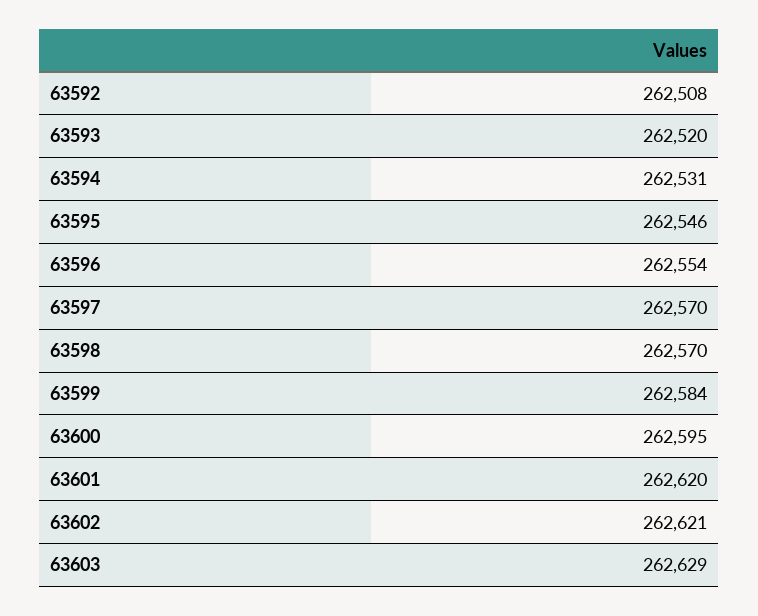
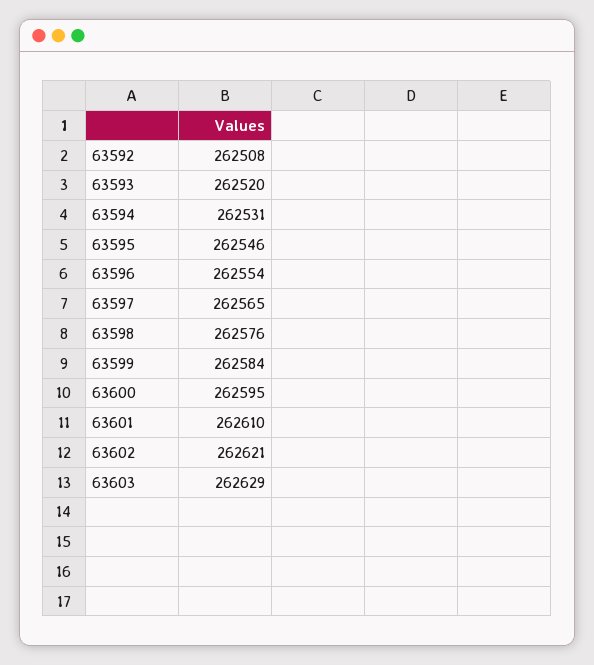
63597: 262570 -> 262565
63598: 262570 -> 262576
63601: 262620 -> 262610

